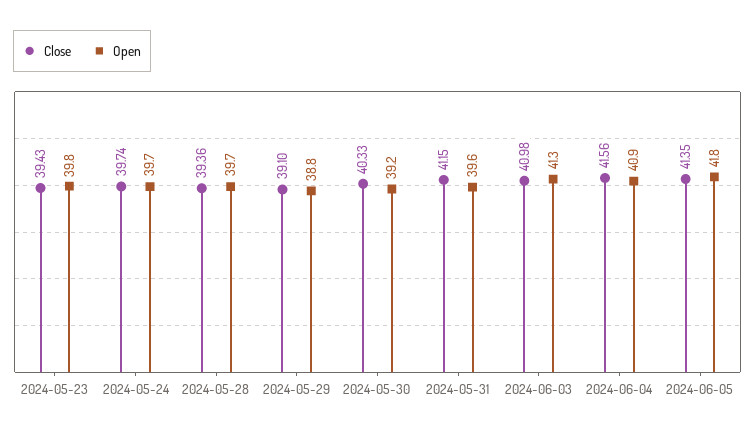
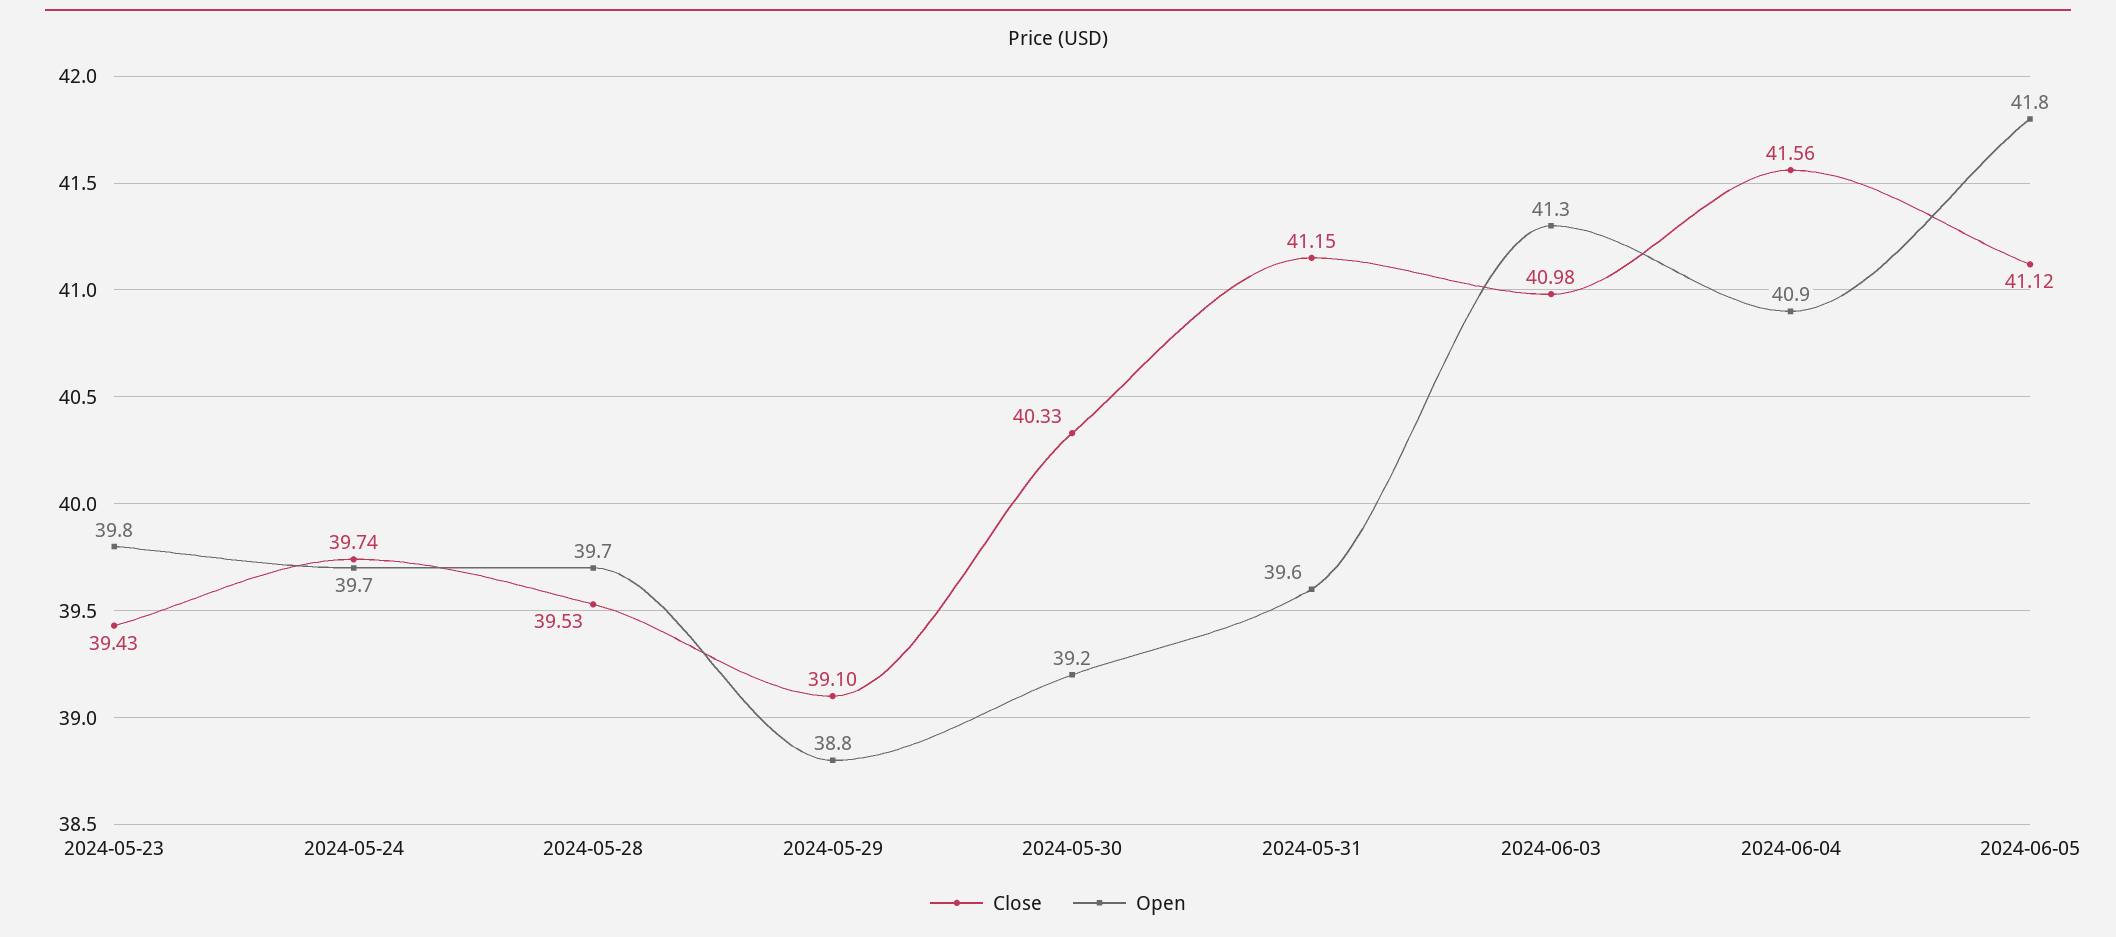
Close, 2024-05-28: 39.36 -> 39.53
Close, 2024-06-05: 41.35 -> 41.12

